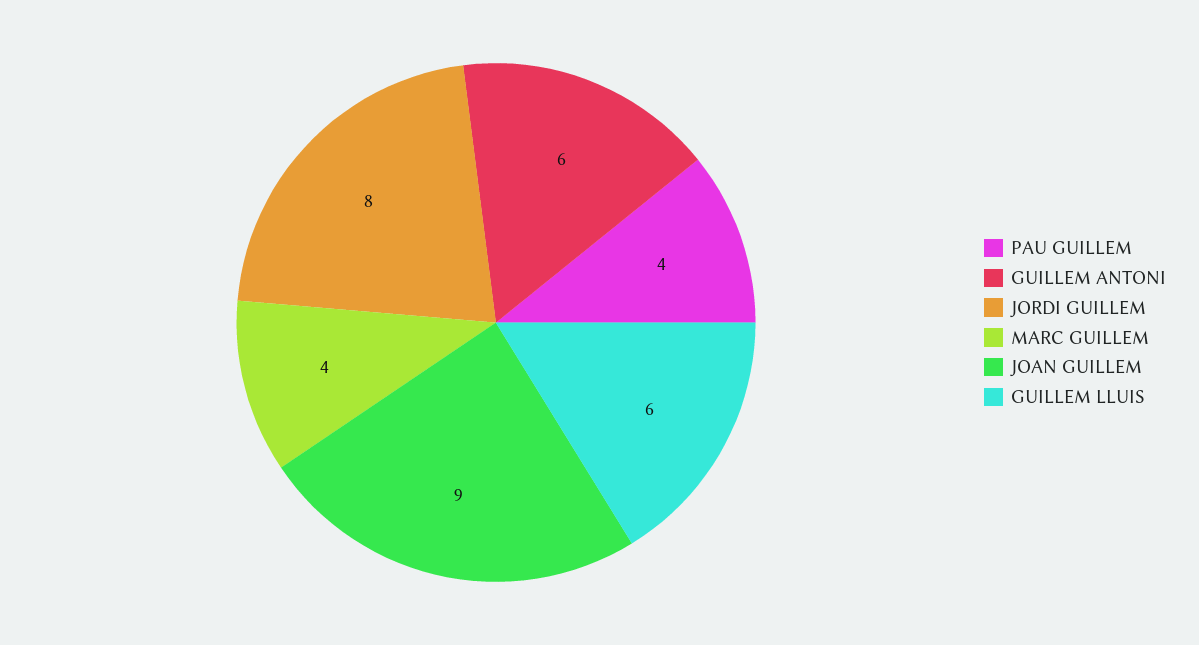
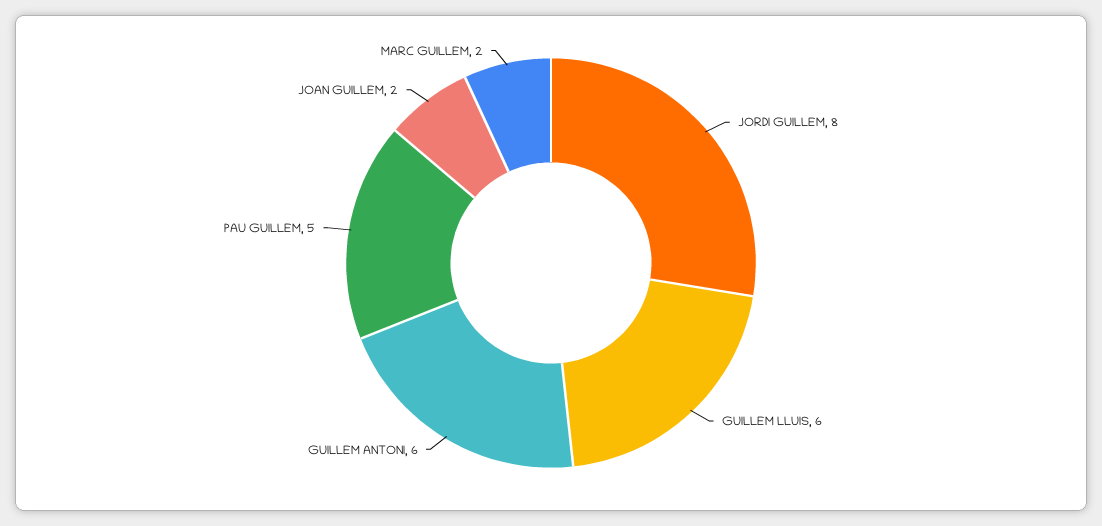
PAU GUILLEM: 4 -> 5
MARC GUILLEM: 4 -> 2
JOAN GUILLEM: 9 -> 2

